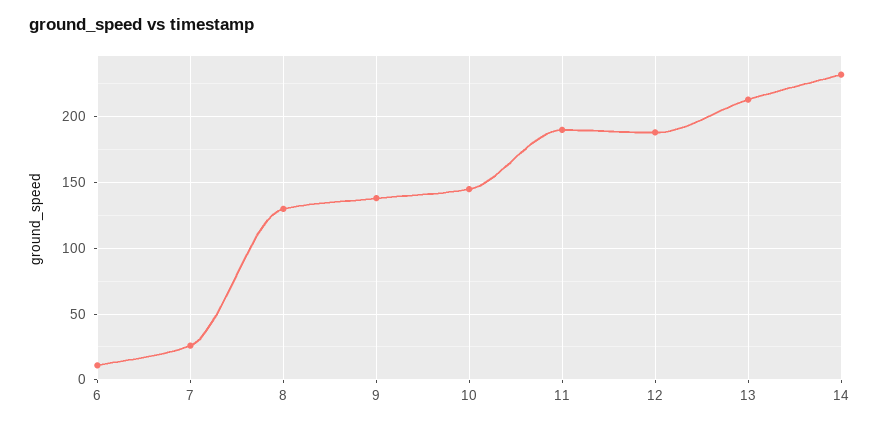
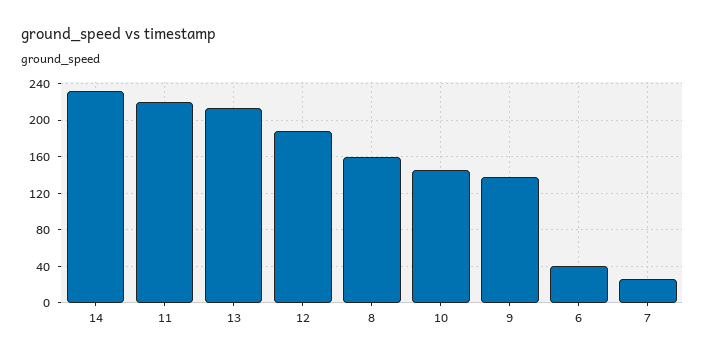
6: 10 -> 40
8: 130 -> 160
11: 190 -> 220

